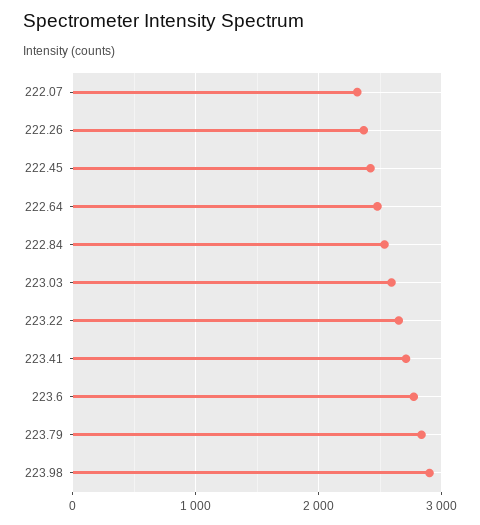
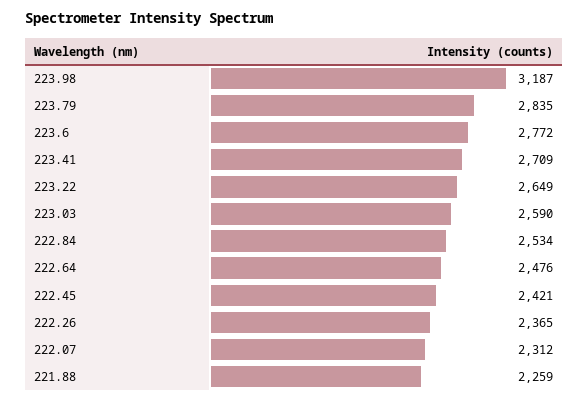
223.98: 2900 -> 3187
221.88: none -> 2259

